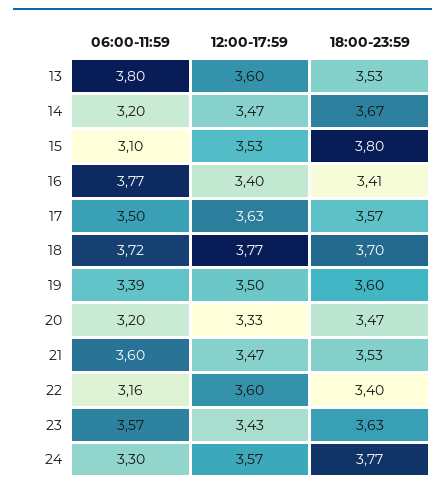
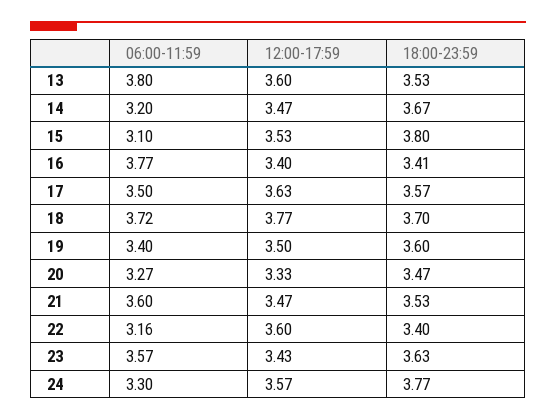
06:00-11:59, 19: 3.39 -> 3.4
06:00-11:59, 20: 3.2 -> 3.27

